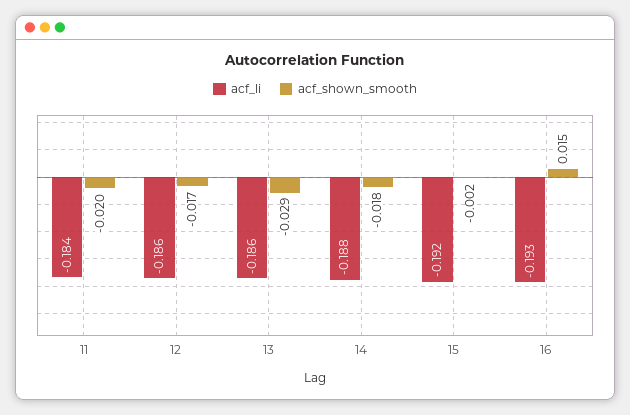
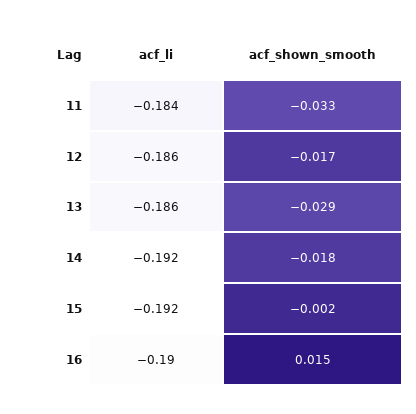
acf_shown_smooth, 11: -0.02 -> -0.033
acf_li, 14: -0.188 -> -0.192
acf_li, 16: -0.193 -> -0.19

